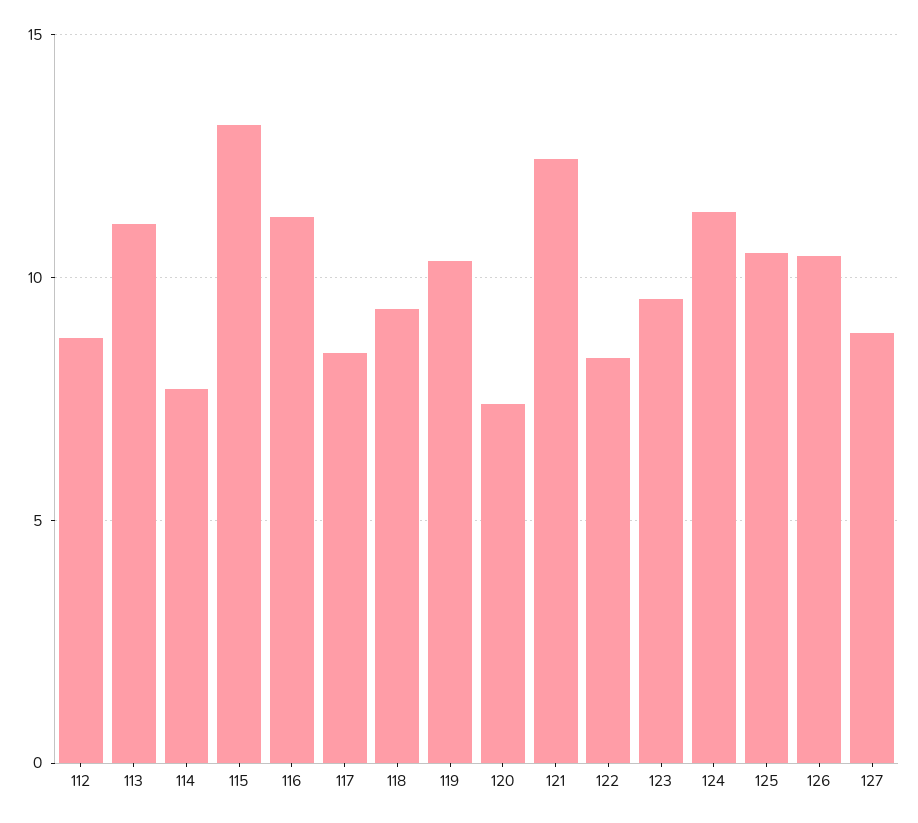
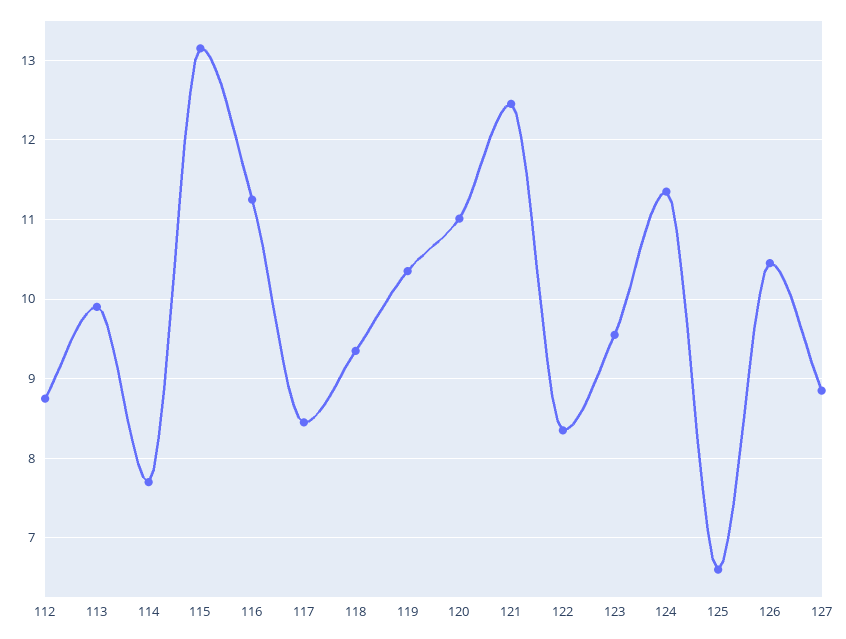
113: 11 -> 9.9
120: 7.5 -> 11
125: 10.5 -> 6.6

